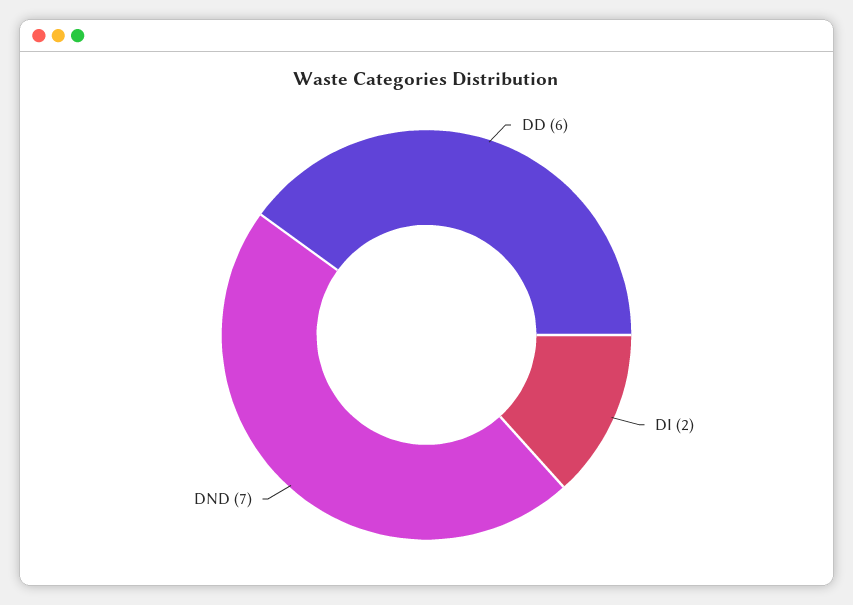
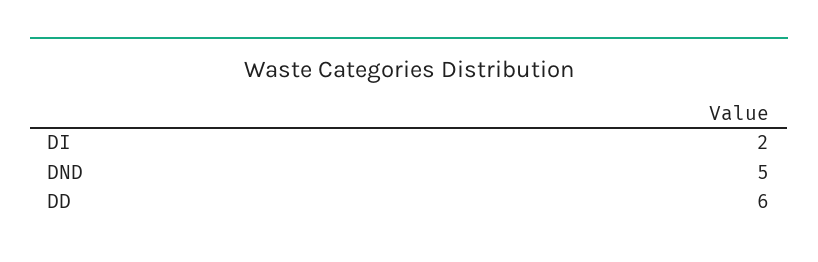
DND: 7 -> 5

